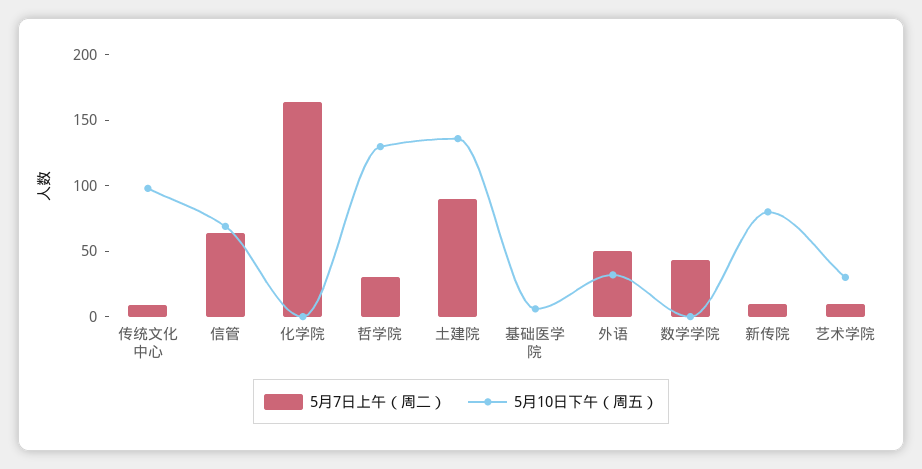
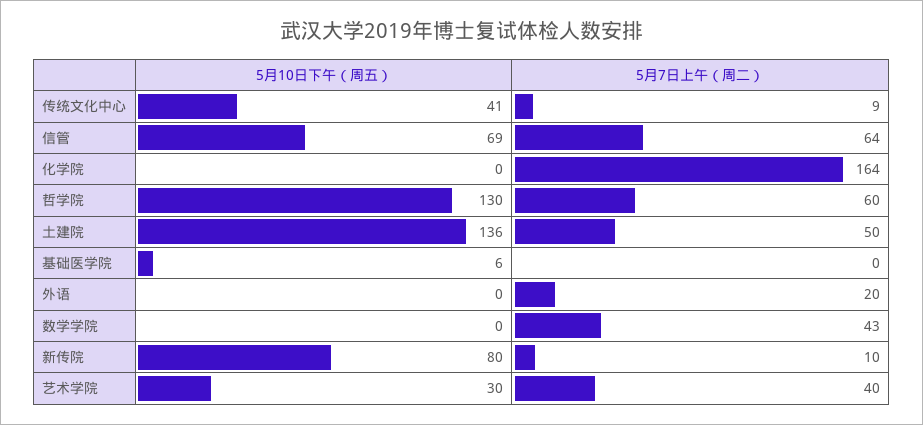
5月10日下午（周五）, 传统文化中心: 100 -> 41
5月7日上午（周二）, 哲学院: 30 -> 60
5月7日上午（周二）, 土建院: 90 -> 50
5月7日上午（周二）, 外语: 50 -> 20
5月10日下午（周五）, 外语: 30 -> 0
5月7日上午（周二）, 艺术学院: 10 -> 40

